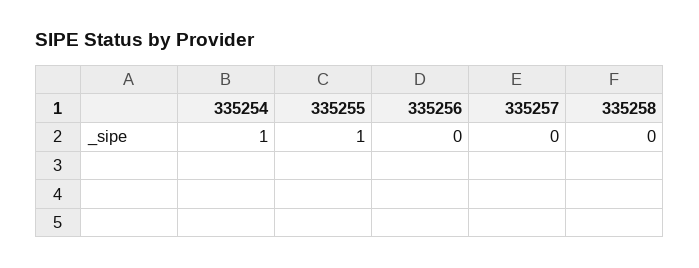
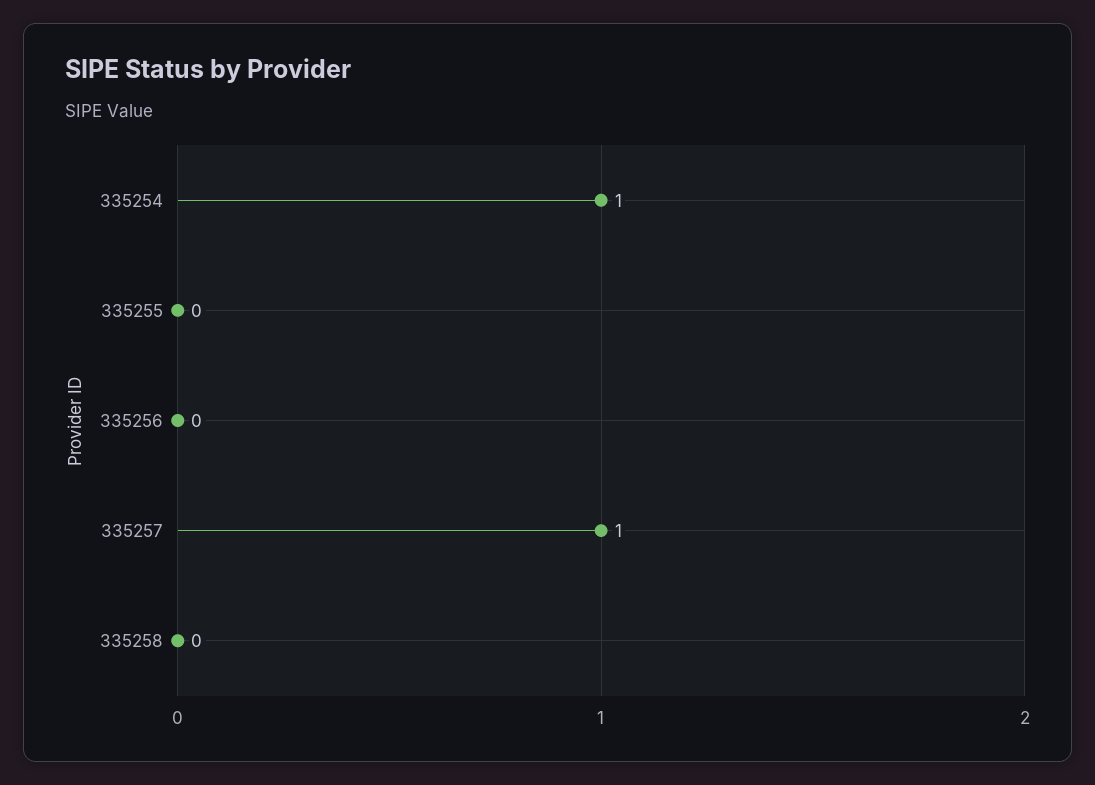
335255: 1 -> 0
335257: 0 -> 1

